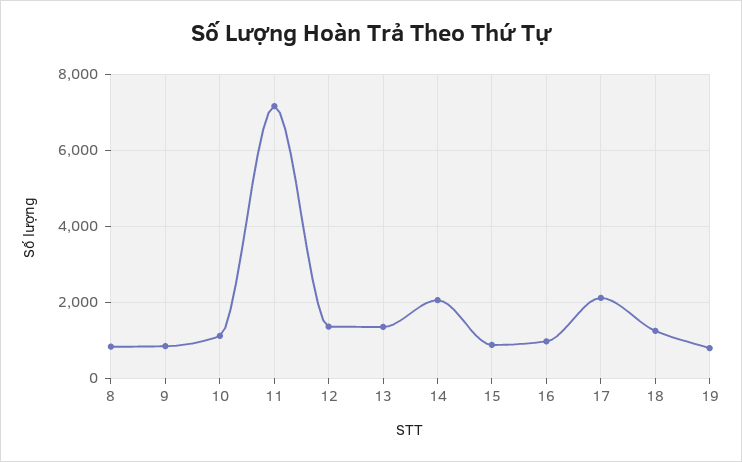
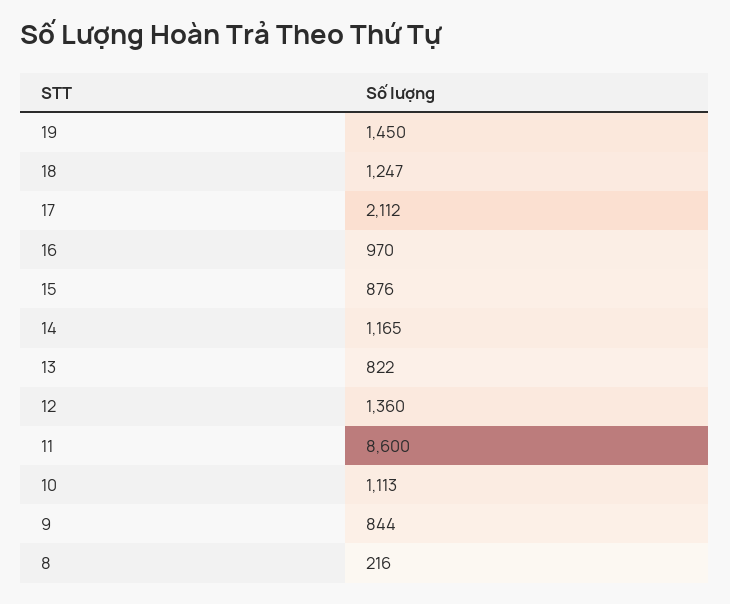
8: 800 -> 216
11: 7200 -> 8600
13: 1400 -> 822
14: 2000 -> 1165
19: 800 -> 1450

